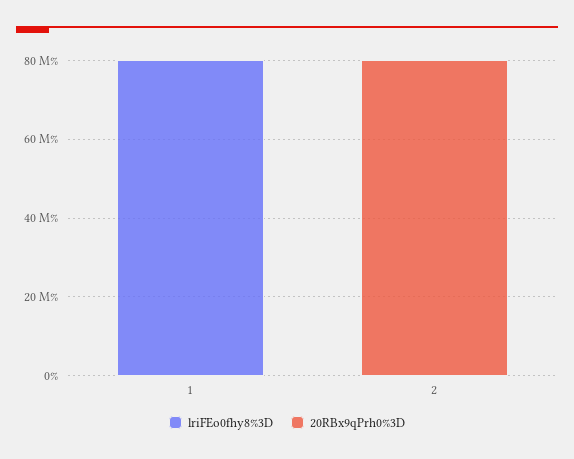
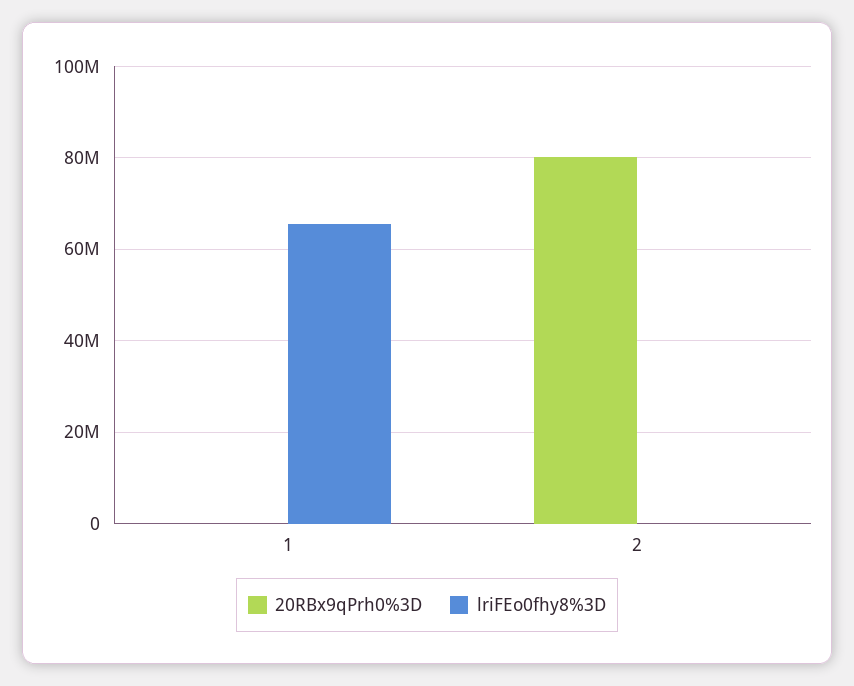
lriFEo0fhy8%3D, 1: 80000000 -> 66000000

